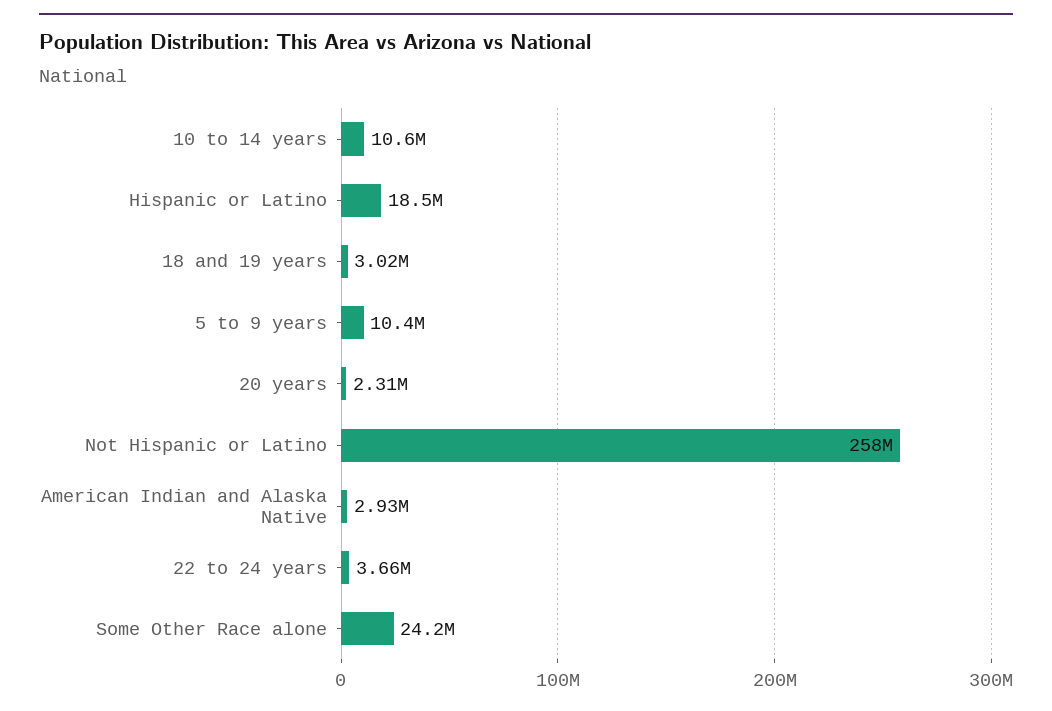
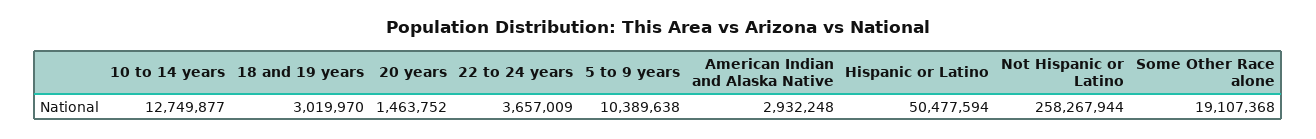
10 to 14 years: 10600000 -> 12749877
Hispanic or Latino: 18500000 -> 50477594
20 years: 2310000 -> 1463752
Some Other Race alone: 24200000 -> 19107368

